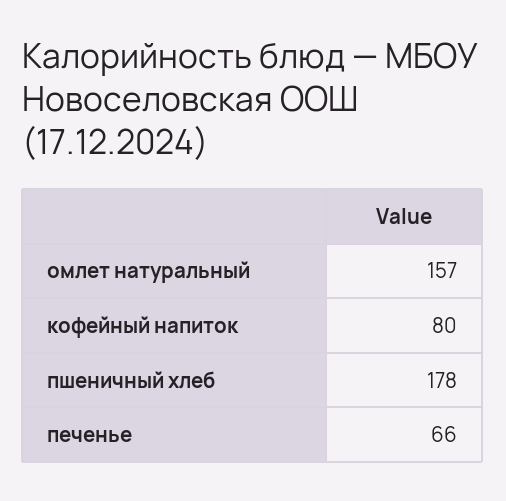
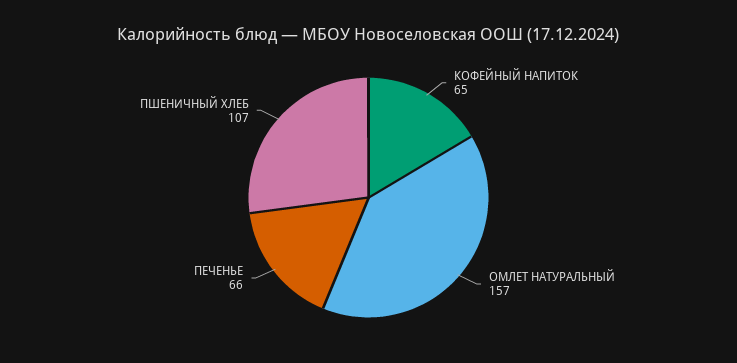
кофейный напиток: 80 -> 65
пшеничный хлеб: 178 -> 107

